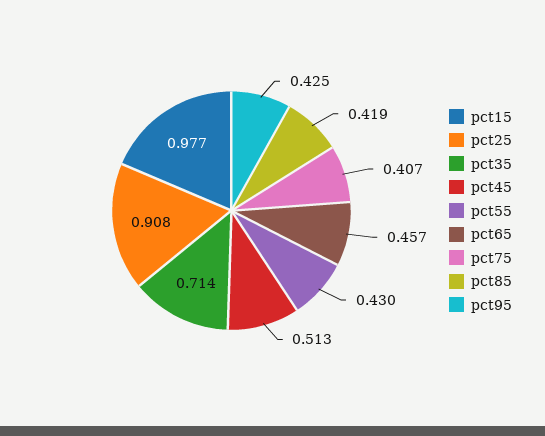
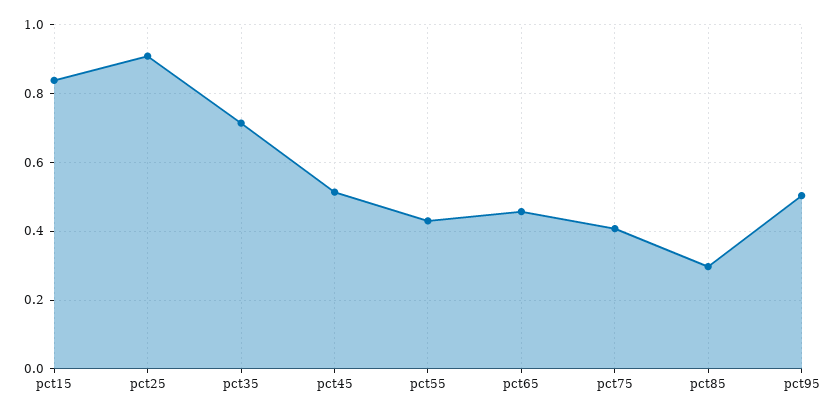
pct15: 0.977 -> 0.84
pct85: 0.419 -> 0.3
pct95: 0.425 -> 0.5

